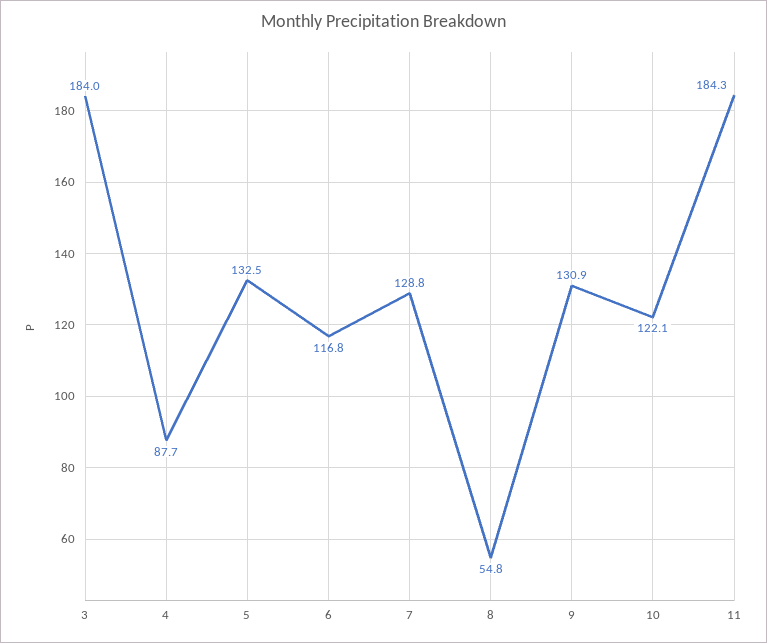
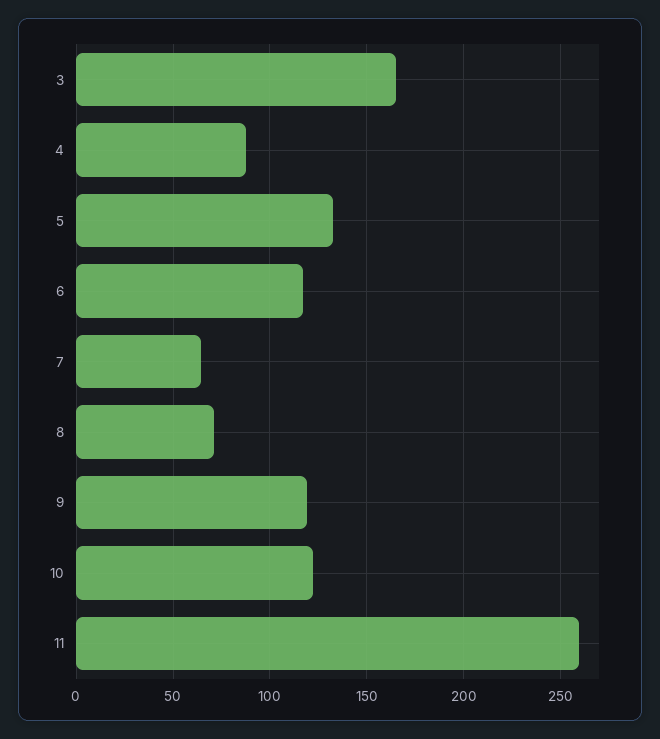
3: 184 -> 165
7: 128.8 -> 65
8: 54.8 -> 70
9: 130.9 -> 120
11: 184.3 -> 260

